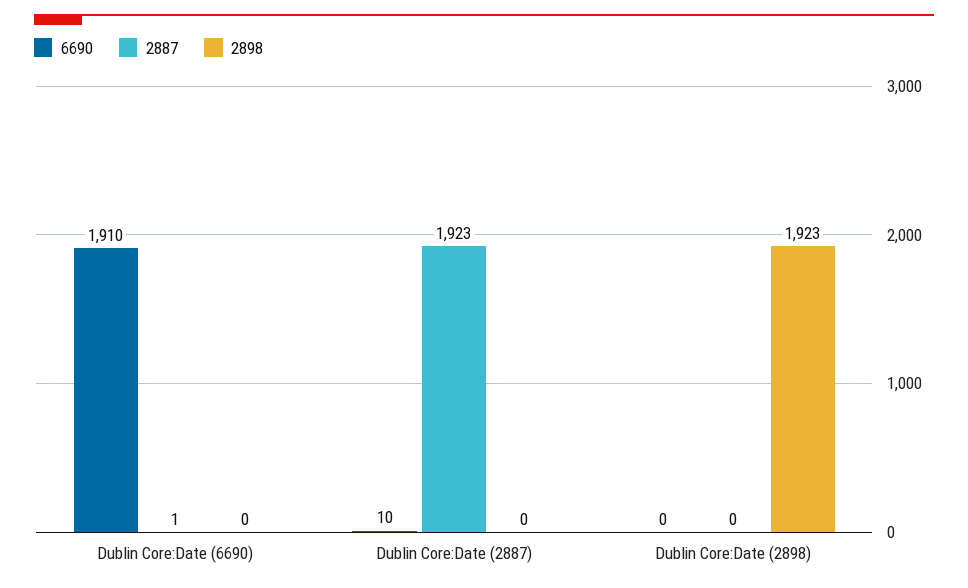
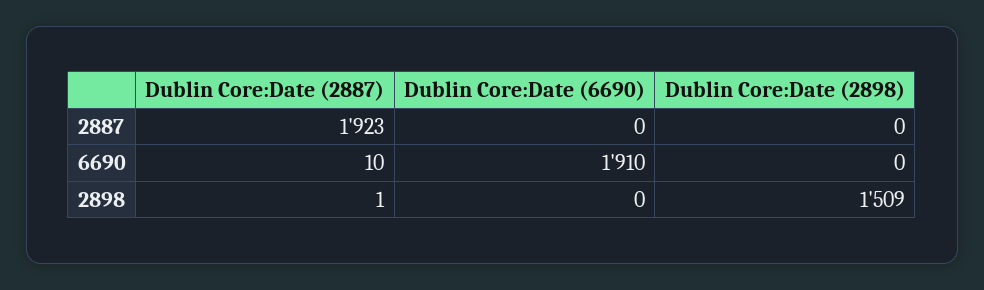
2887, Dublin Core:Date (6690): 1 -> 0
2898, Dublin Core:Date (2887): 0 -> 1
2898, Dublin Core:Date (2898): 1923 -> 1509

